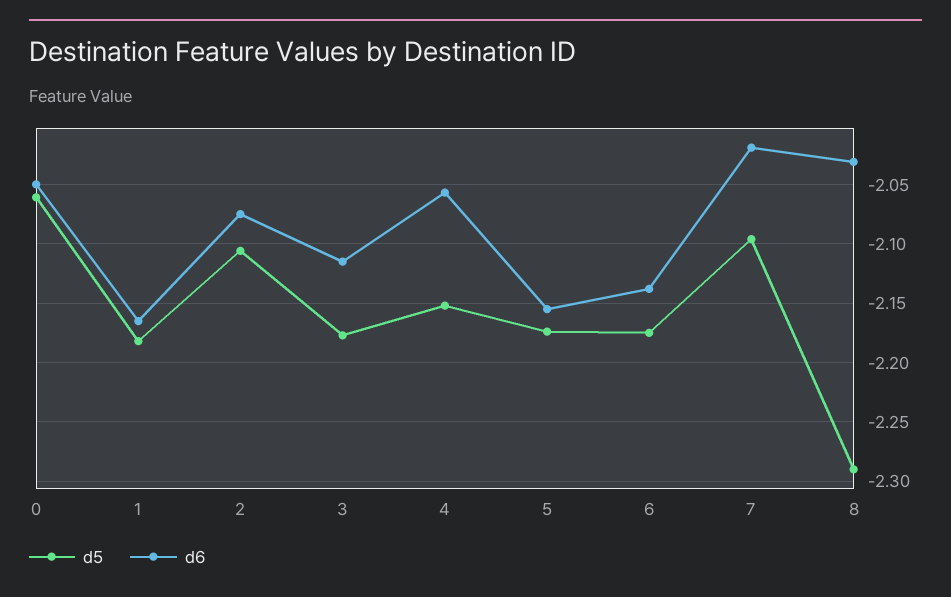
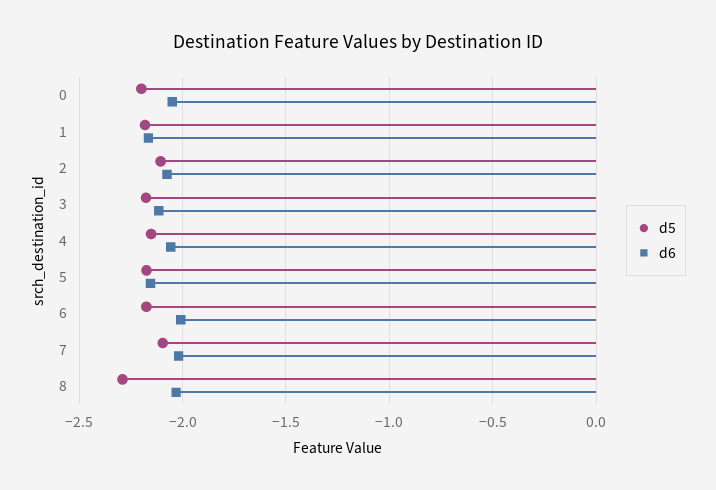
d5, 0: -2.06 -> -2.2
d6, 6: -2.14 -> -2

